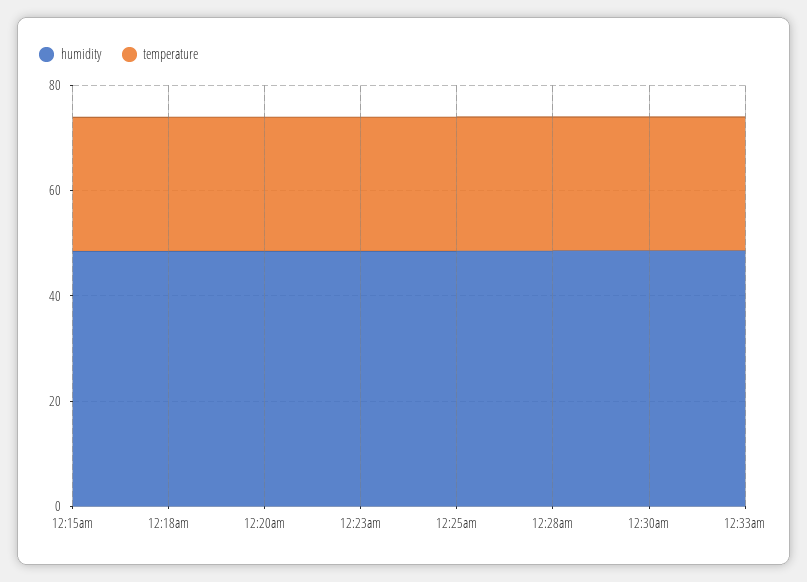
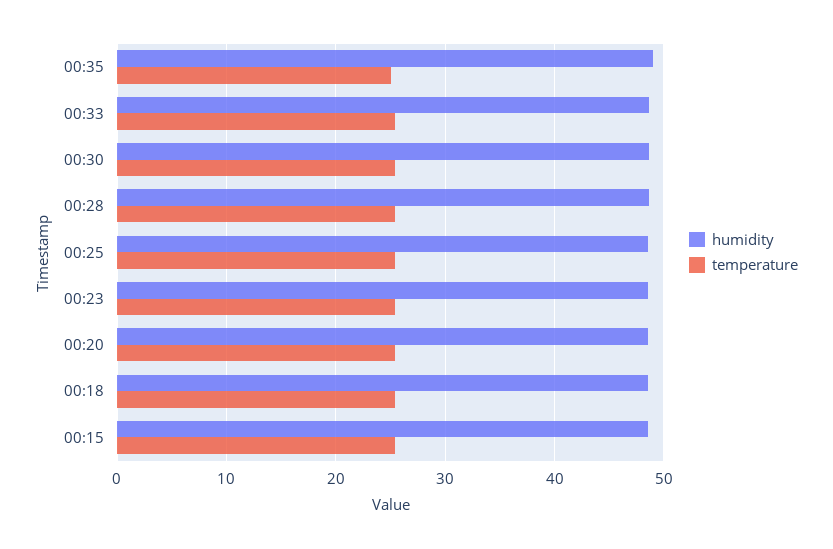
humidity, 00:35: none -> 49
temperature, 00:35: none -> 25

